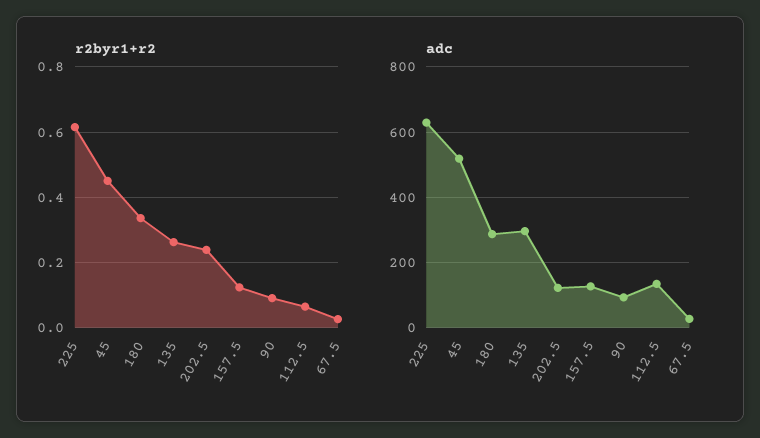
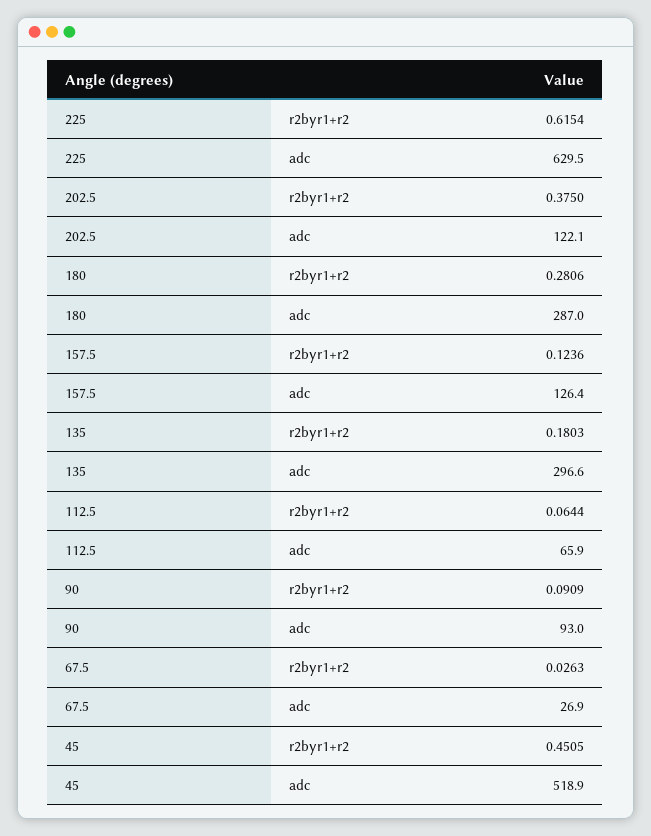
r2byr1+r2, 180: 0.34 -> 0.2806
r2byr1+r2, 135: 0.26 -> 0.1803
r2byr1+r2, 202.5: 0.24 -> 0.375
adc, 112.5: 140 -> 65.9

